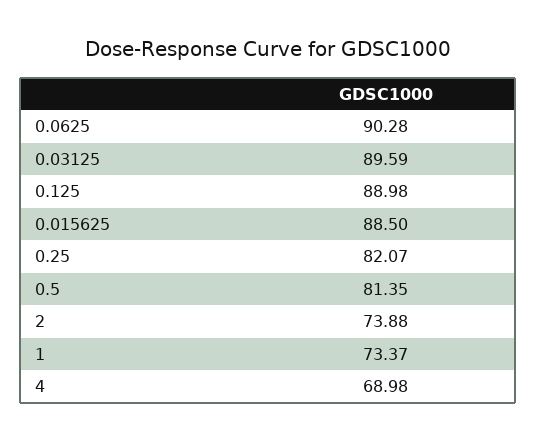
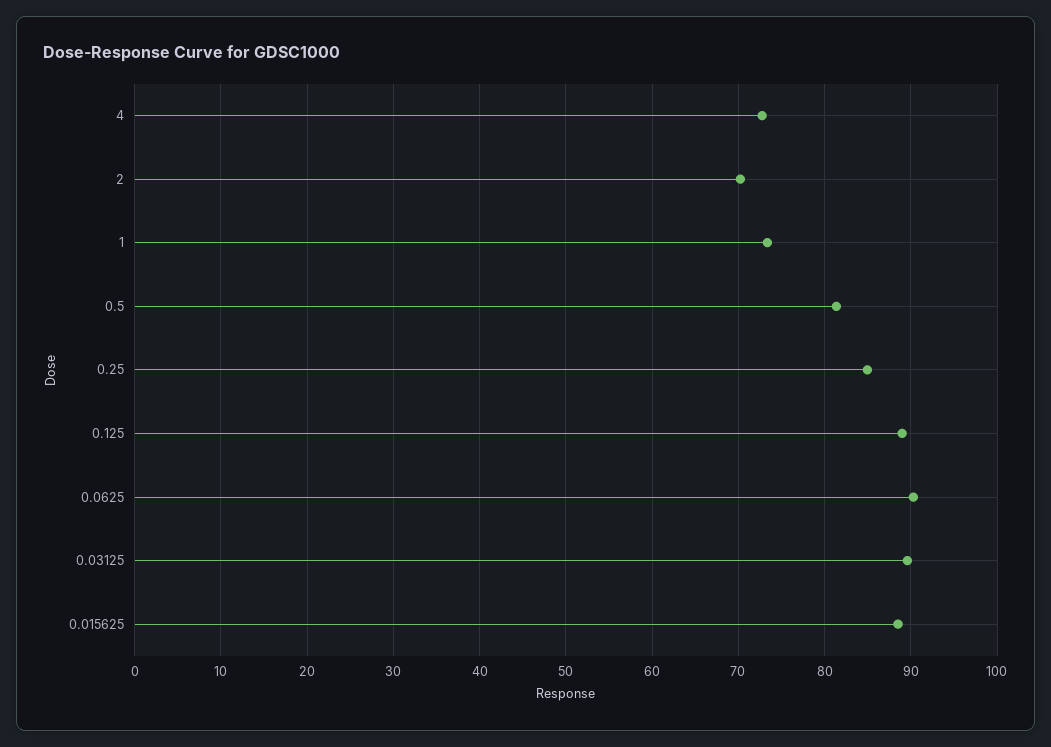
0.25: 82.07 -> 85
2: 73.88 -> 70
4: 68.98 -> 73

